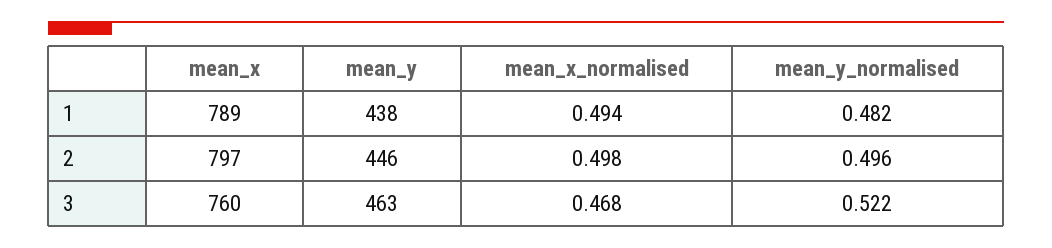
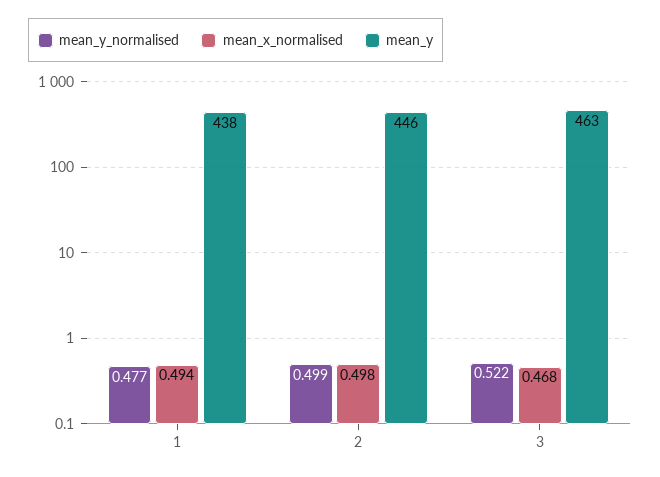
mean_x, 1: 789 -> none
mean_y_normalised, 1: 0.482 -> 0.477
mean_x, 2: 797 -> none
mean_y_normalised, 2: 0.496 -> 0.499
mean_x, 3: 760 -> none

